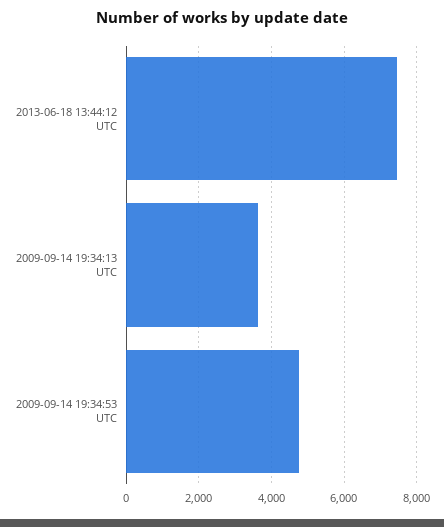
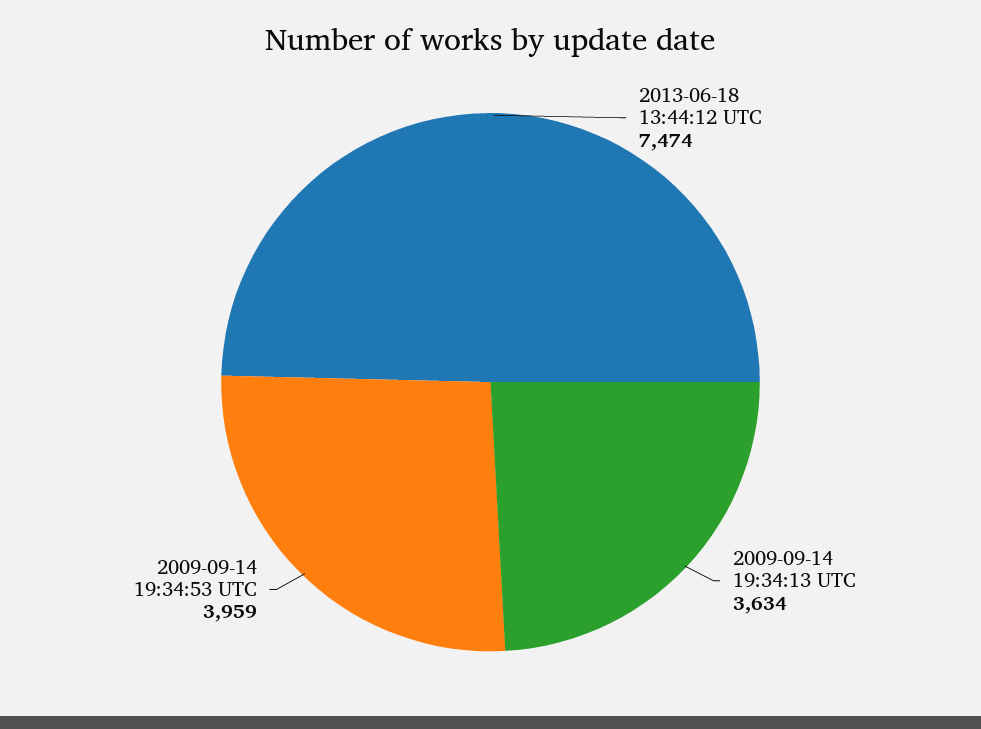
2009-09-14 19:34:53 UTC: 4800 -> 3959

